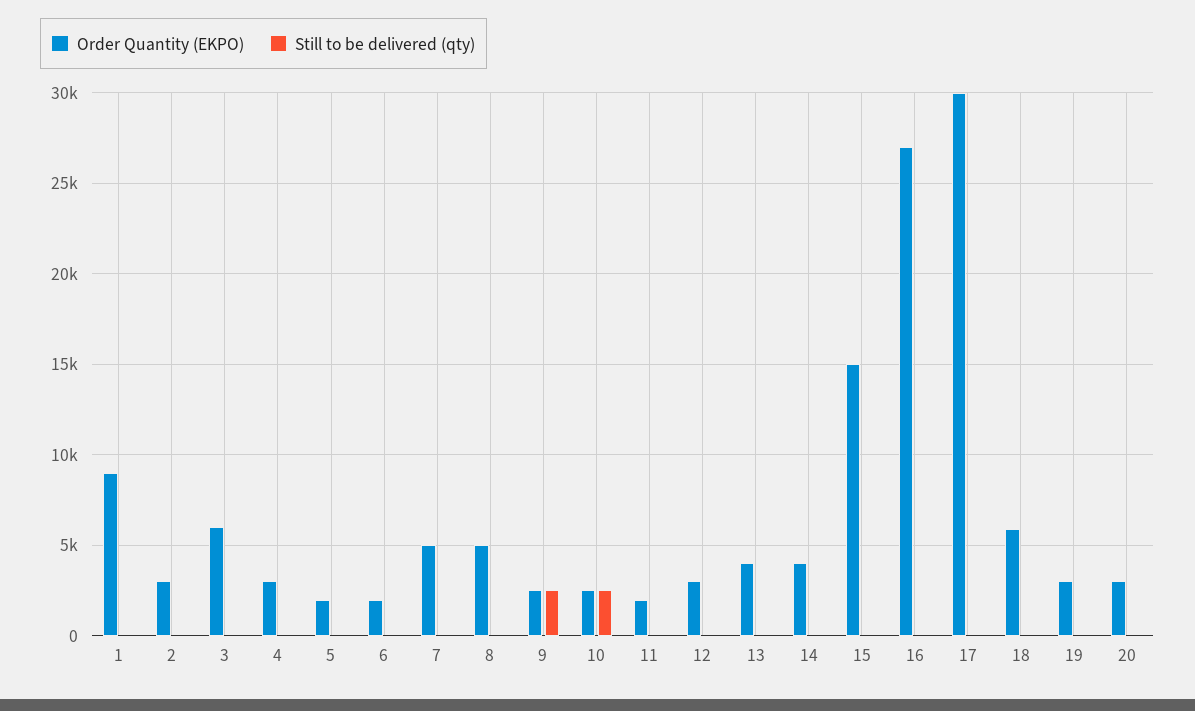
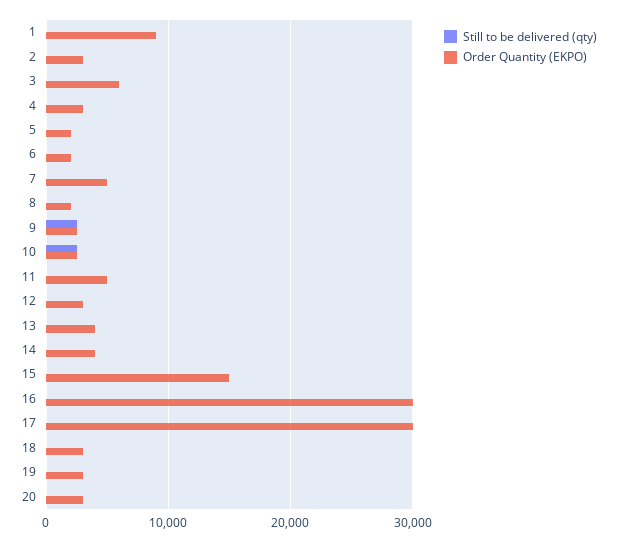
Order Quantity (EKPO), 8: 5000 -> 2000
Order Quantity (EKPO), 11: 2000 -> 5000
Order Quantity (EKPO), 16: 27000 -> 30000
Order Quantity (EKPO), 18: 6000 -> 3000

